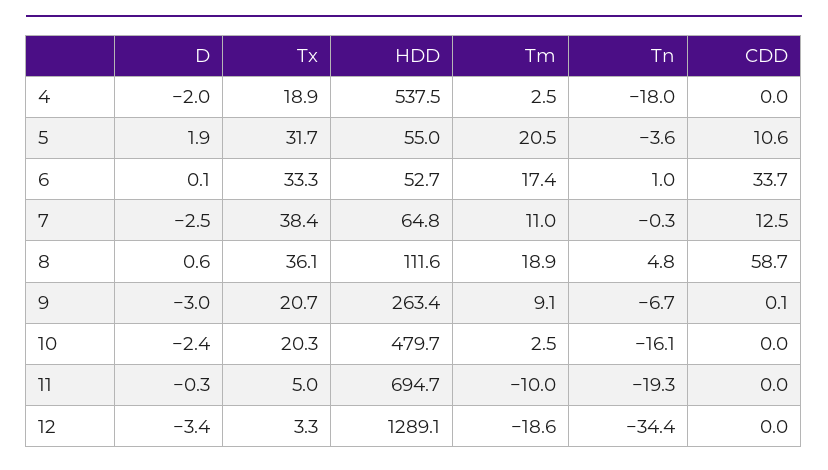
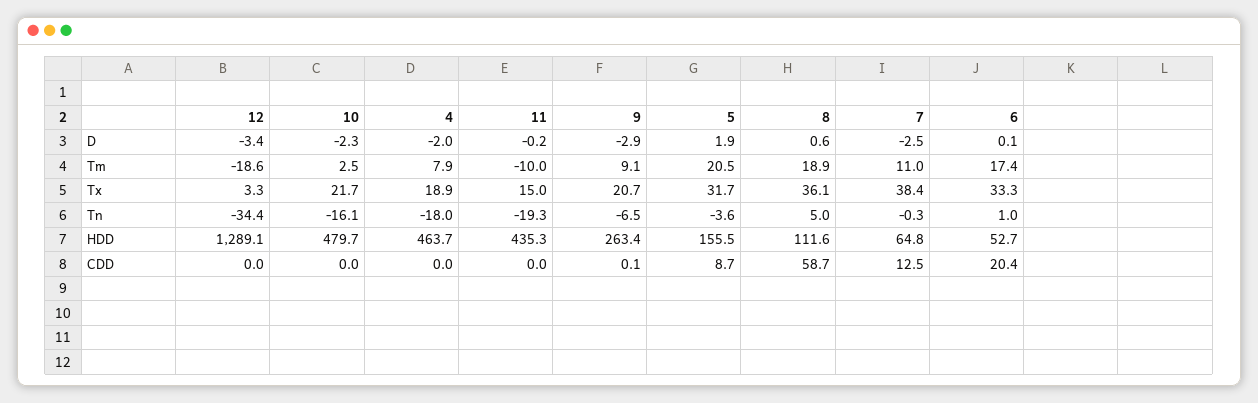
HDD, 4: 537.5 -> 463.7
Tm, 4: 2.5 -> 7.9
HDD, 5: 55 -> 155.5
CDD, 5: 10.6 -> 8.7
CDD, 6: 33.7 -> 20.4
Tn, 8: 4.8 -> 5
D, 9: -3 -> -2.9
Tn, 9: -6.7 -> -6.5
D, 10: -2.4 -> -2.3
Tx, 10: 20.3 -> 21.7
D, 11: -0.3 -> -0.2
Tx, 11: 5 -> 15
HDD, 11: 694.7 -> 435.3

